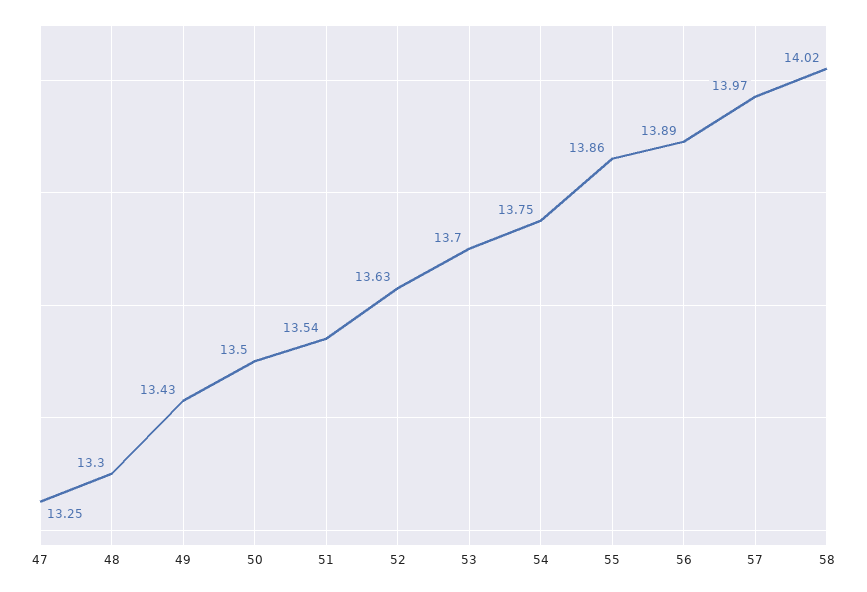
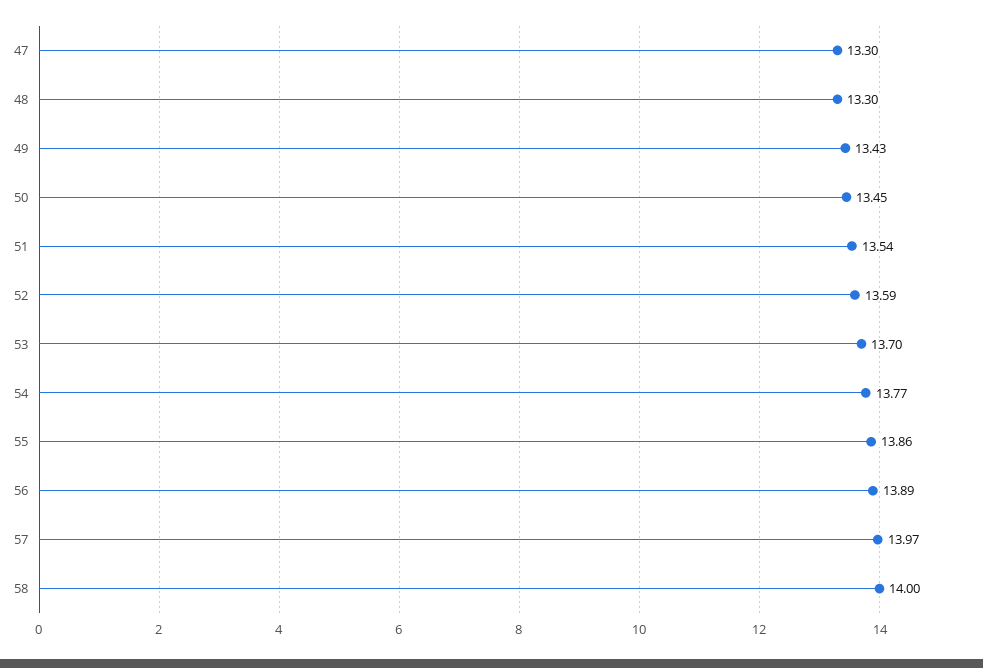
47: 13.25 -> 13.3
50: 13.5 -> 13.45
52: 13.63 -> 13.59
54: 13.75 -> 13.77
58: 14.02 -> 14

